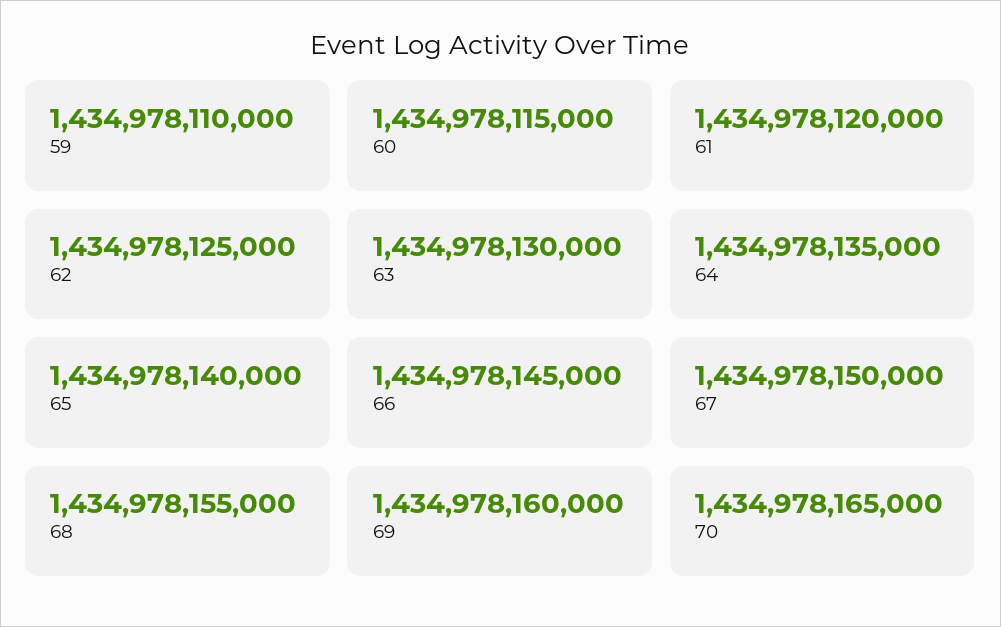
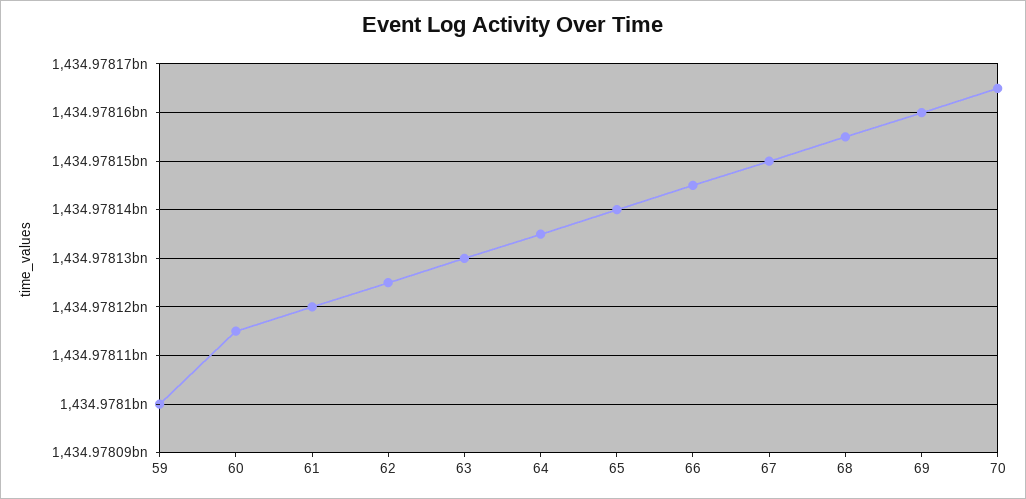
59: 1434978110000 -> 1434978100000

